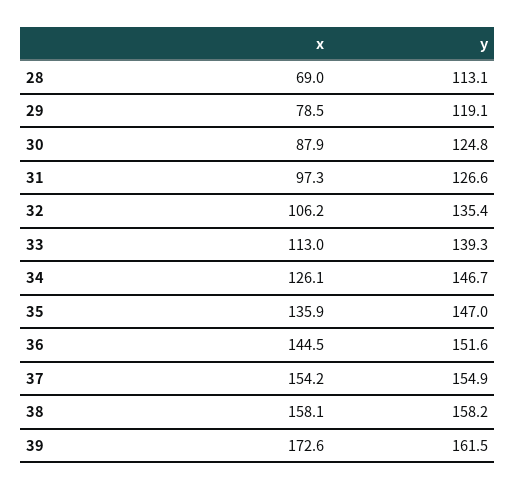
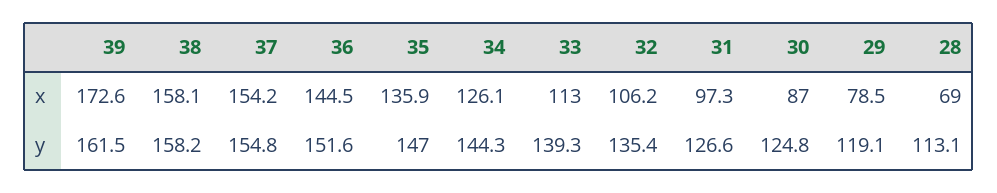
x, 30: 87.9 -> 87
y, 34: 146.7 -> 144.3
y, 37: 154.9 -> 154.8

